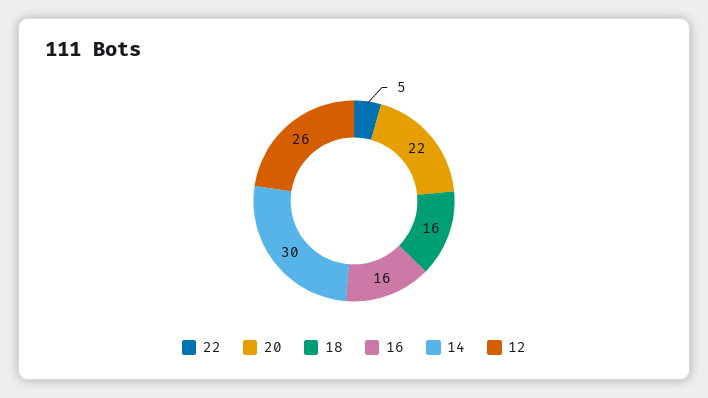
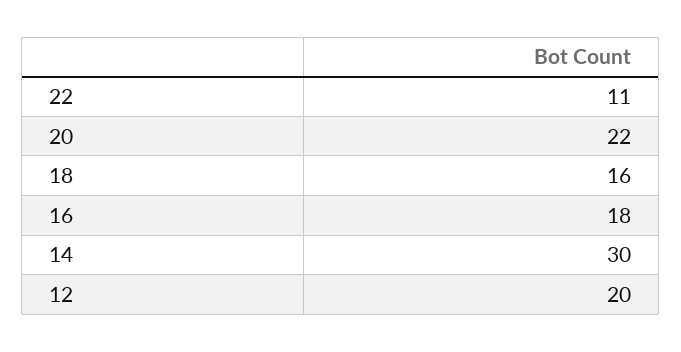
22: 5 -> 11
16: 16 -> 18
12: 26 -> 20

